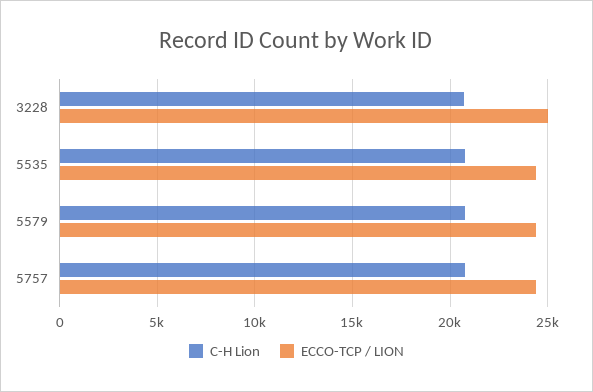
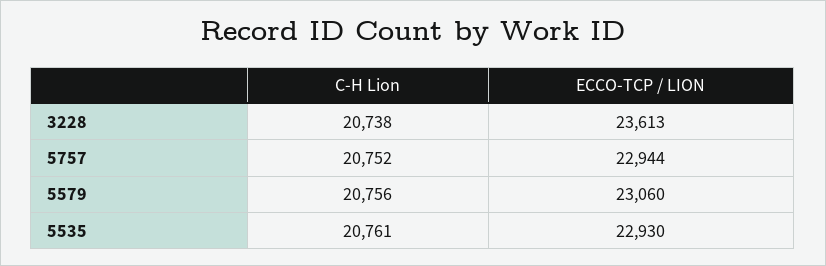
ECCO-TCP / LION, 3228: 25000 -> 23613
ECCO-TCP / LION, 5535: 24500 -> 22930
ECCO-TCP / LION, 5579: 24500 -> 23060
ECCO-TCP / LION, 5757: 24500 -> 22944

